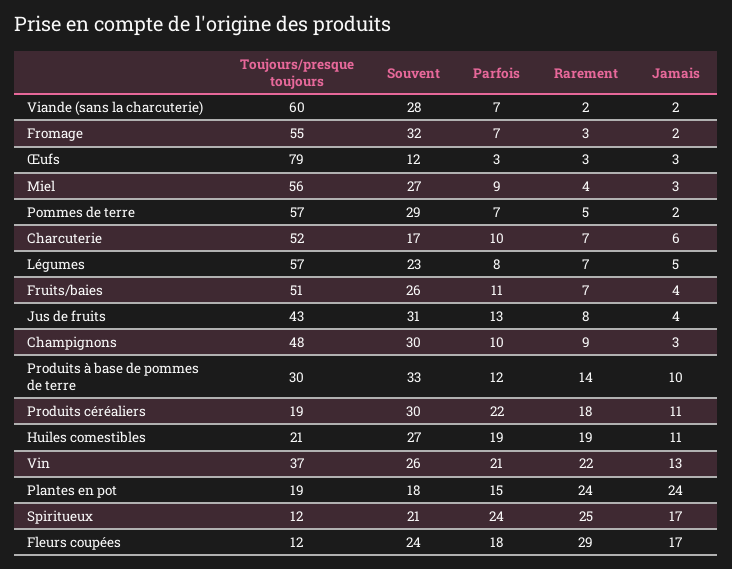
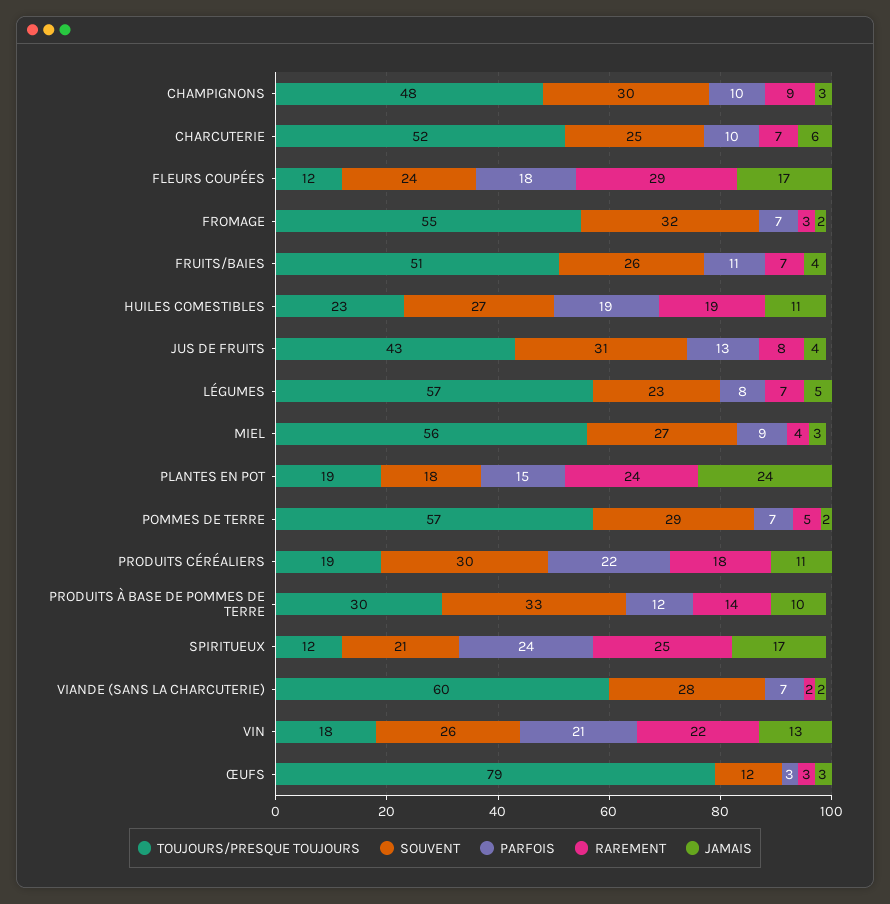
Souvent, Charcuterie: 17 -> 25
Toujours/presque toujours, Huiles comestibles: 21 -> 23
Toujours/presque toujours, Vin: 37 -> 18

